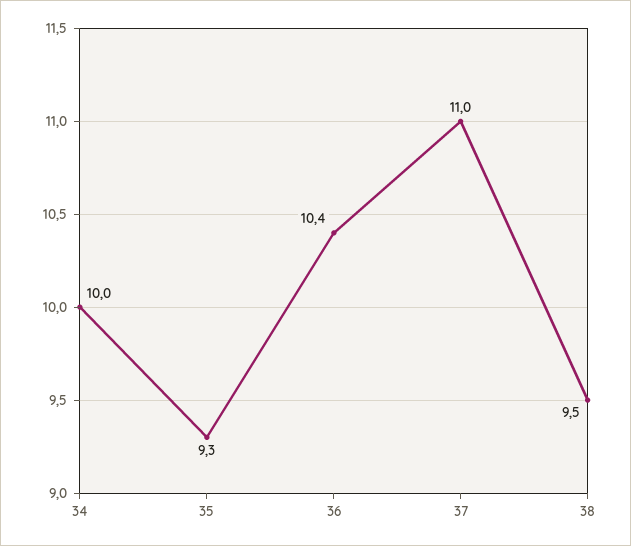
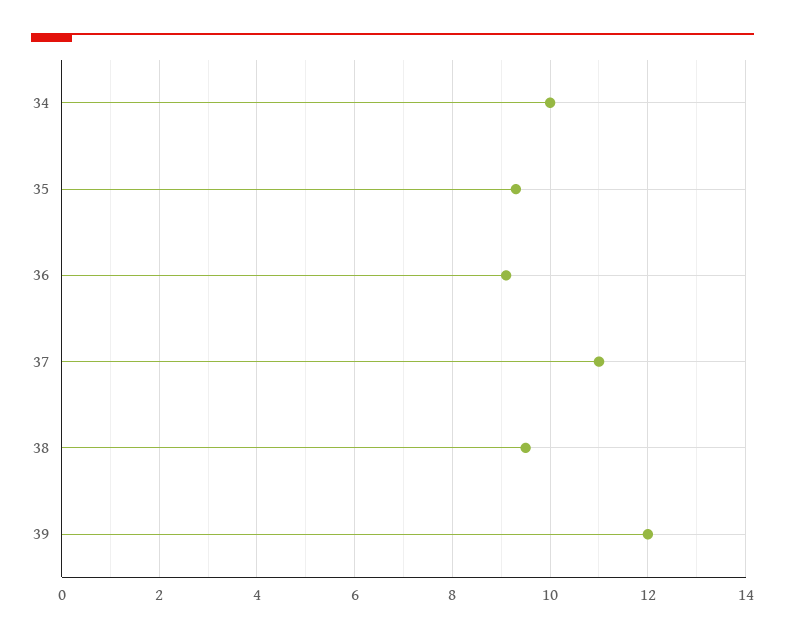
36: 10.4 -> 9
39: none -> 12

